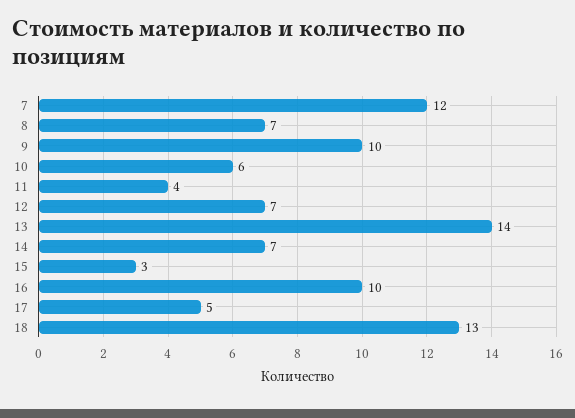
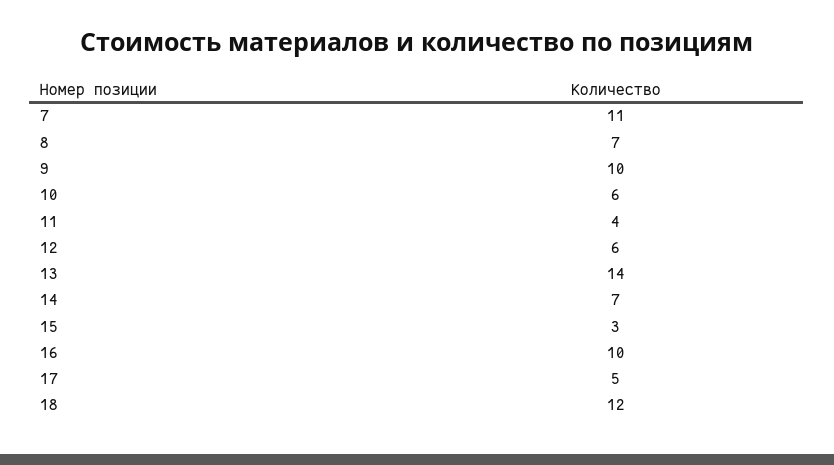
7: 12 -> 11
12: 7 -> 6
18: 13 -> 12

